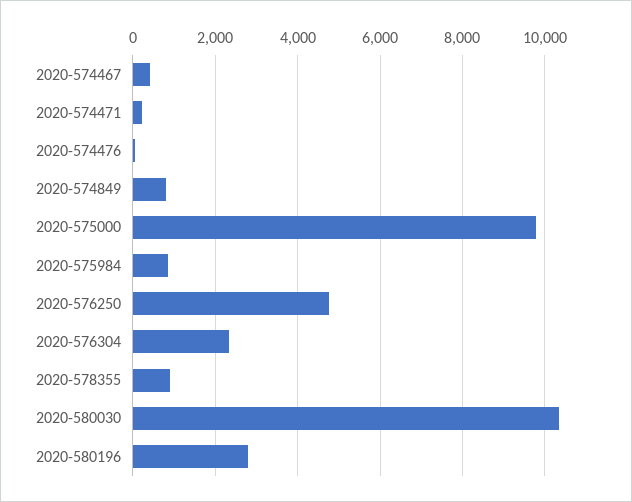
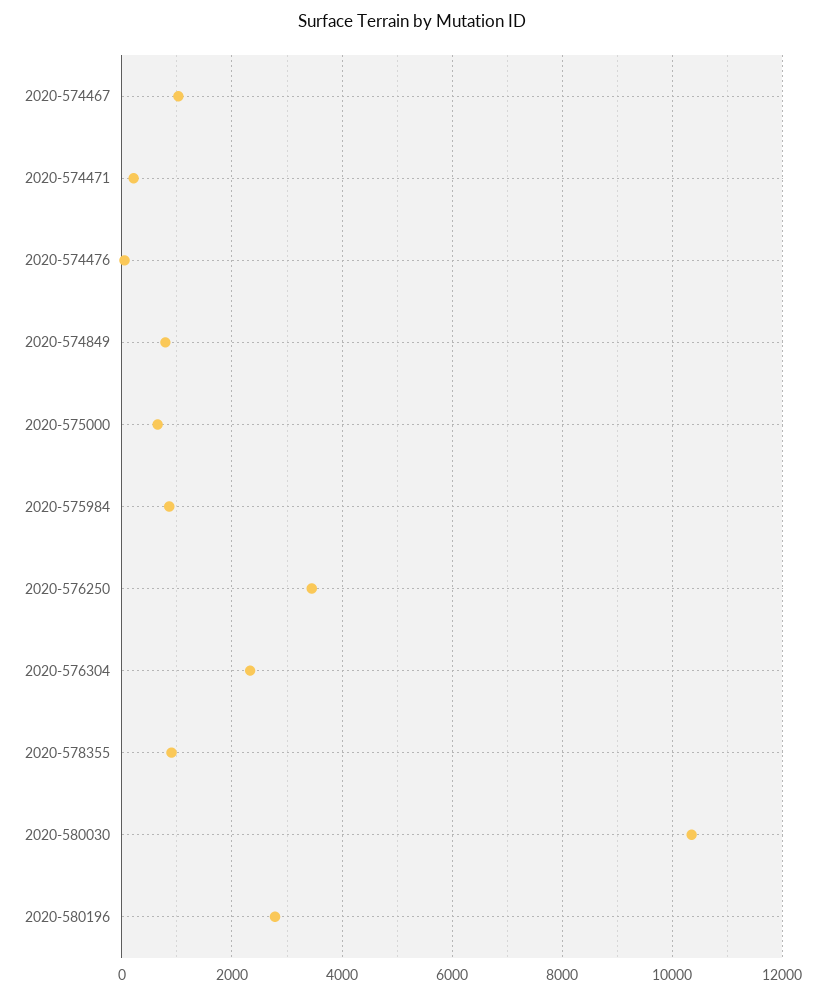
2020-574467: 400 -> 1000
2020-575000: 9800 -> 600
2020-576250: 4800 -> 3400

